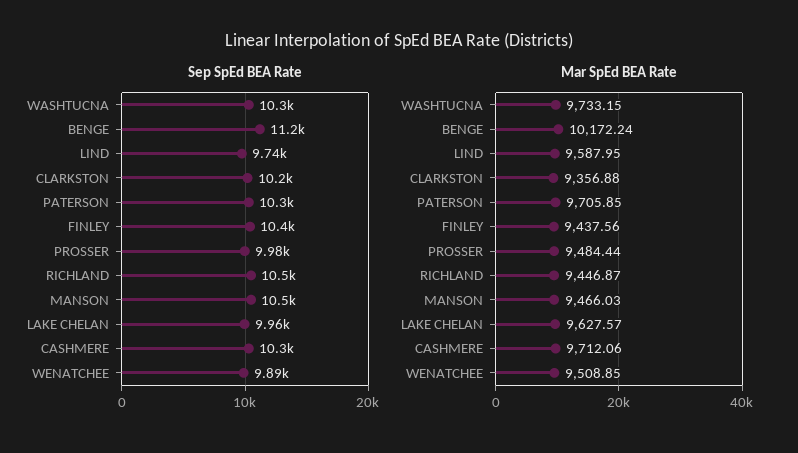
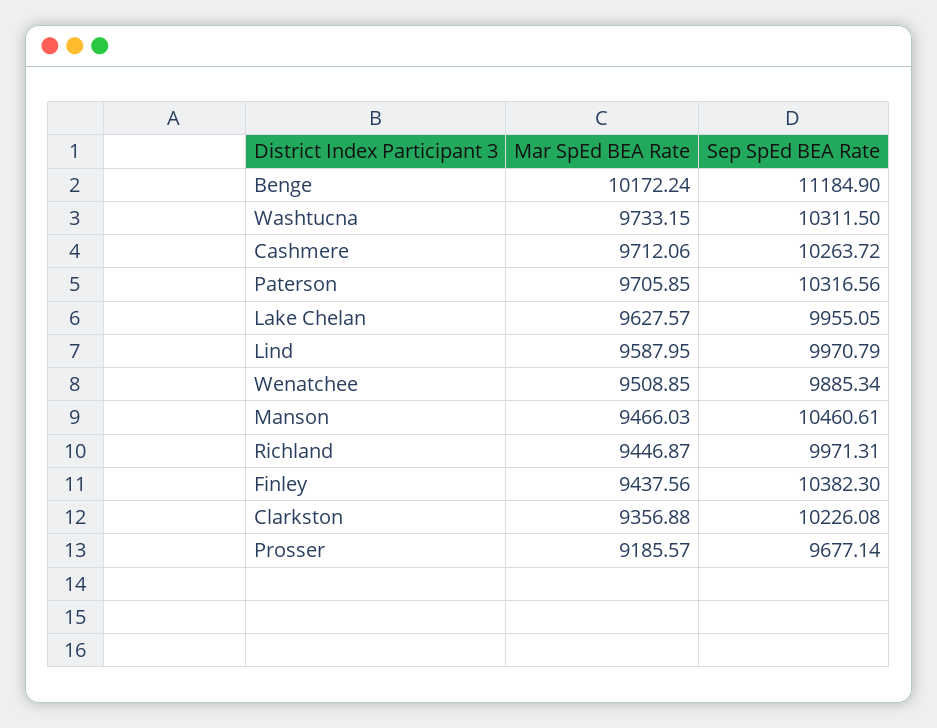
Sep SpEd BEA Rate, LIND: 9740 -> 9970.79
Sep SpEd BEA Rate, PROSSER: 9980 -> 9677.14
Sep SpEd BEA Rate, RICHLAND: 10500 -> 9971.31
Mar SpEd BEA Rate, PROSSER: 9484.44 -> 9185.57

